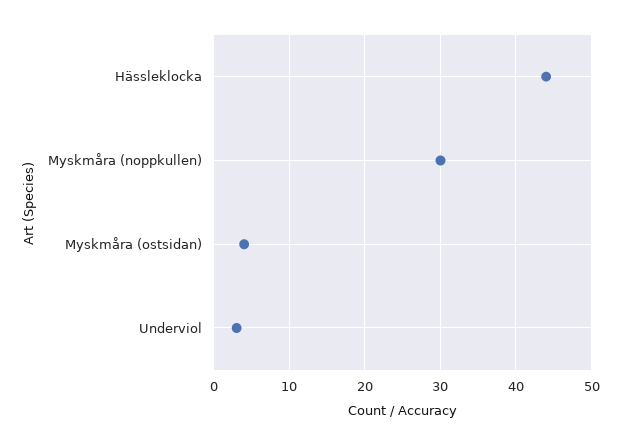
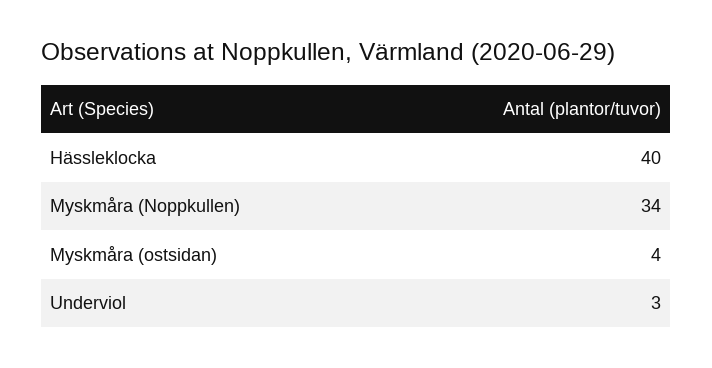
Hässleklocka: 44 -> 40
Myskmåra (noppkullen): 30 -> 34

